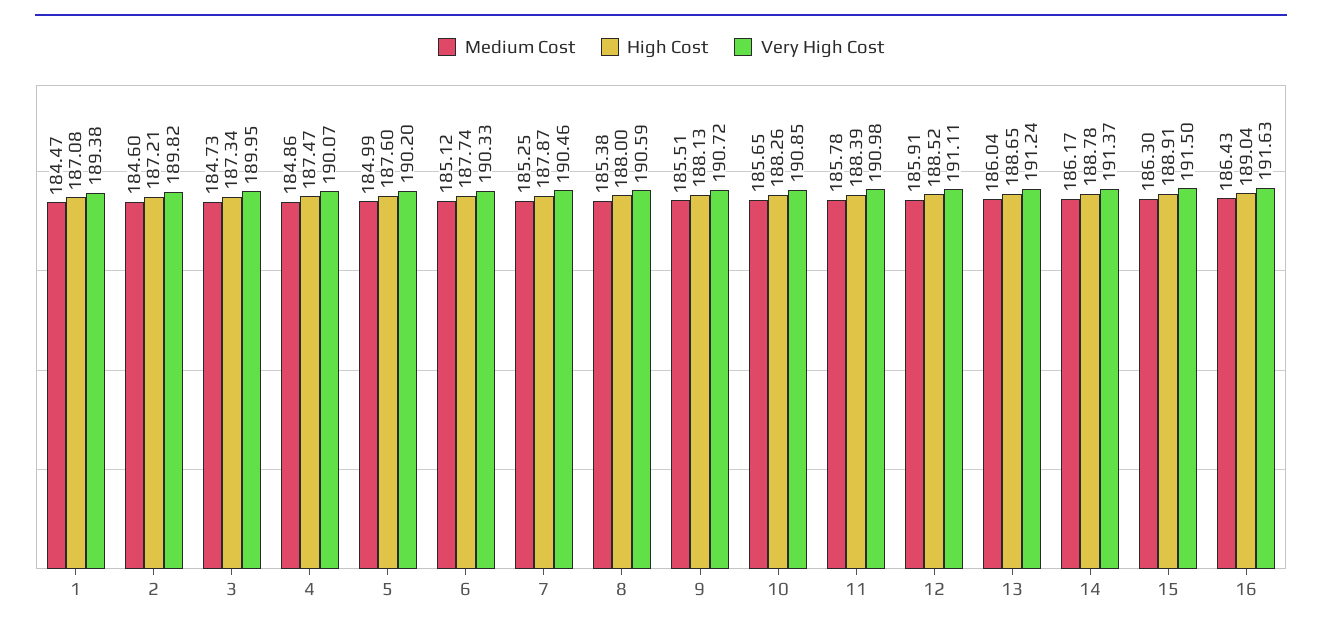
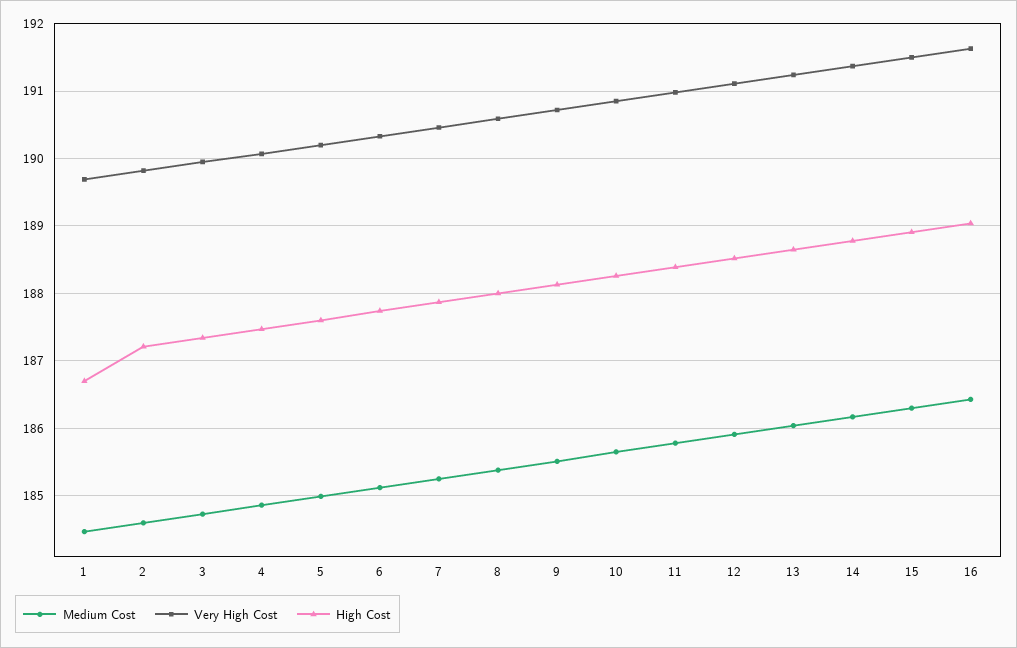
High Cost, 1: 187.08 -> 186.7
Very High Cost, 1: 189.38 -> 189.7

